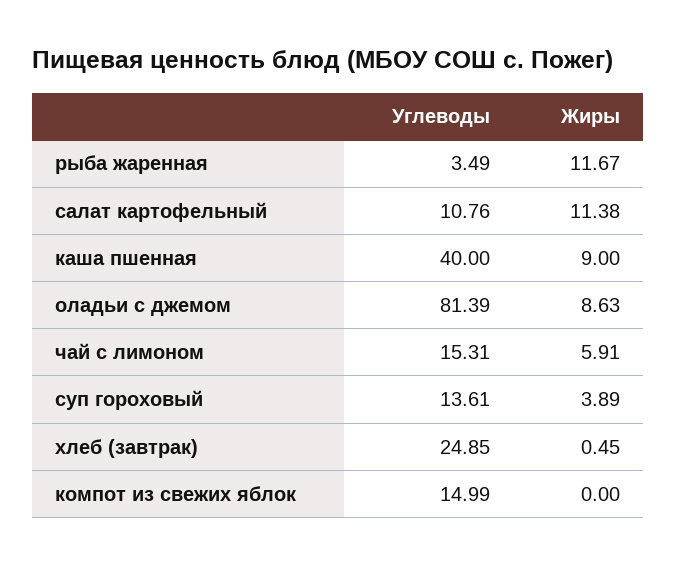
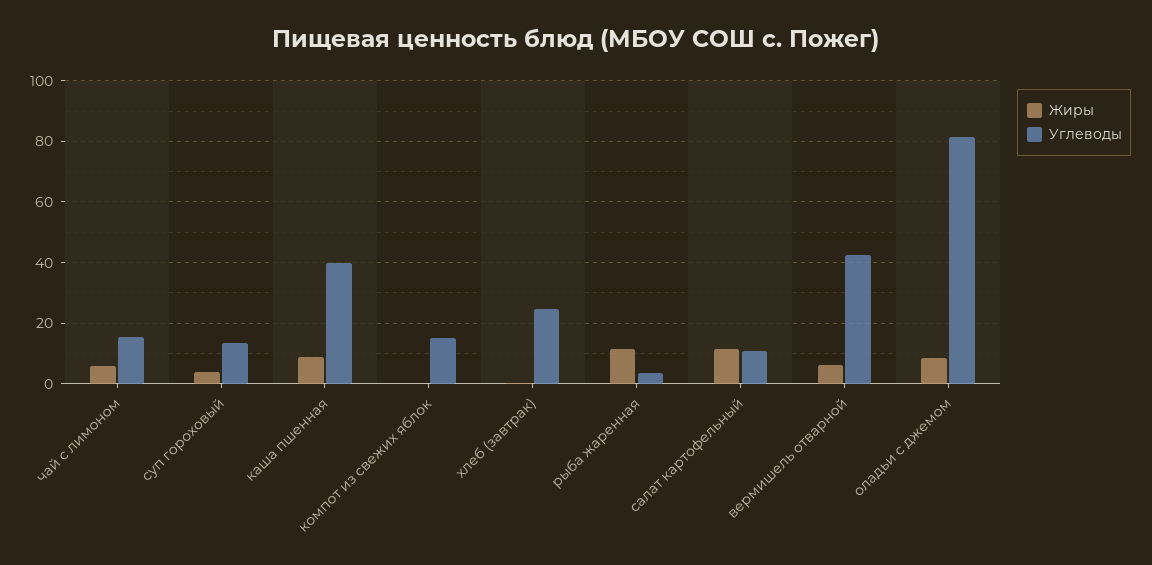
Жиры, вермишель отварной: none -> 6
Углеводы, вермишель отварной: none -> 42

